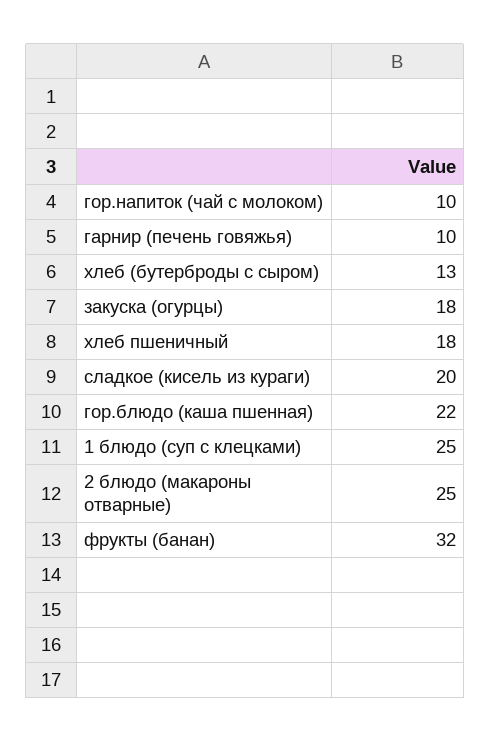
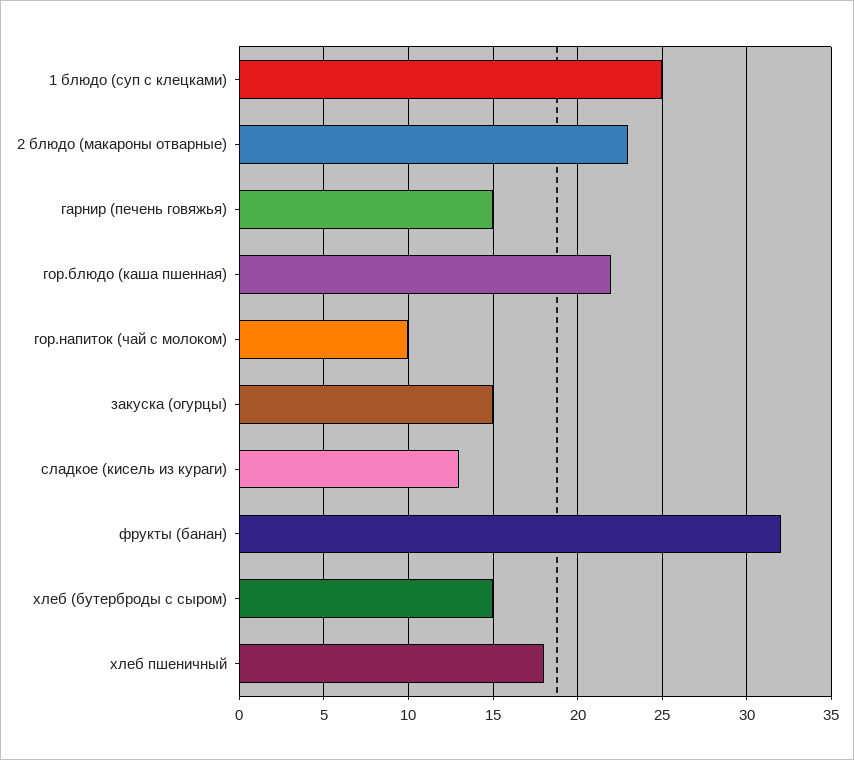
гарнир (печень говяжья): 10 -> 15
хлеб (бутерброды с сыром): 13 -> 15
закуска (огурцы): 18 -> 15
сладкое (кисель из кураги): 20 -> 13
2 блюдо (макароны отварные): 25 -> 23

